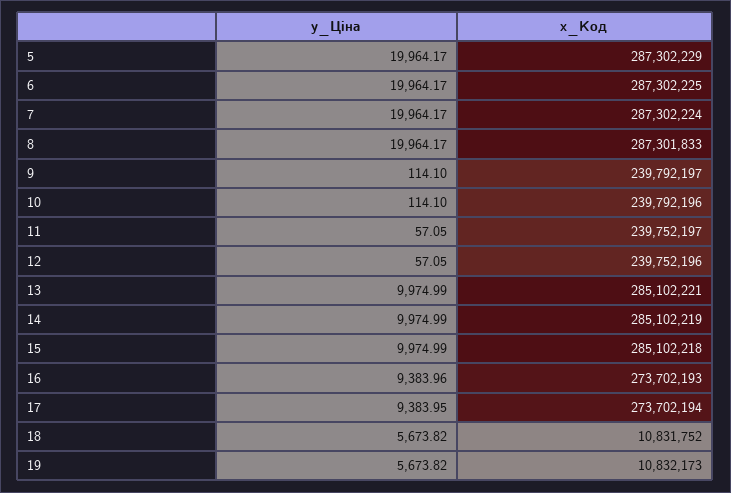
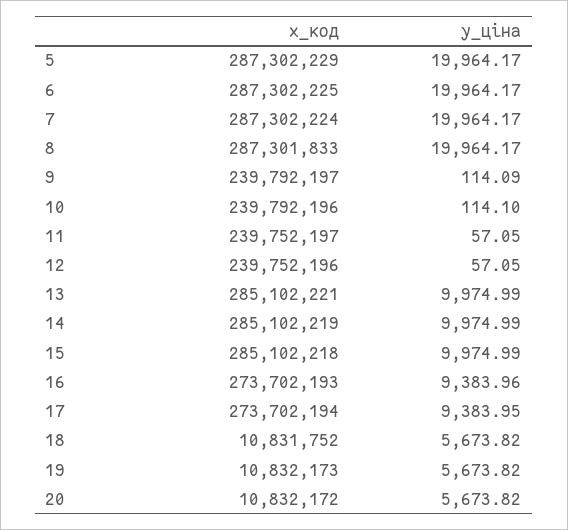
y_Ціна, 9: 114.1 -> 114.09
x_Код, 20: none -> 10832172
y_Ціна, 20: none -> 5673.82

